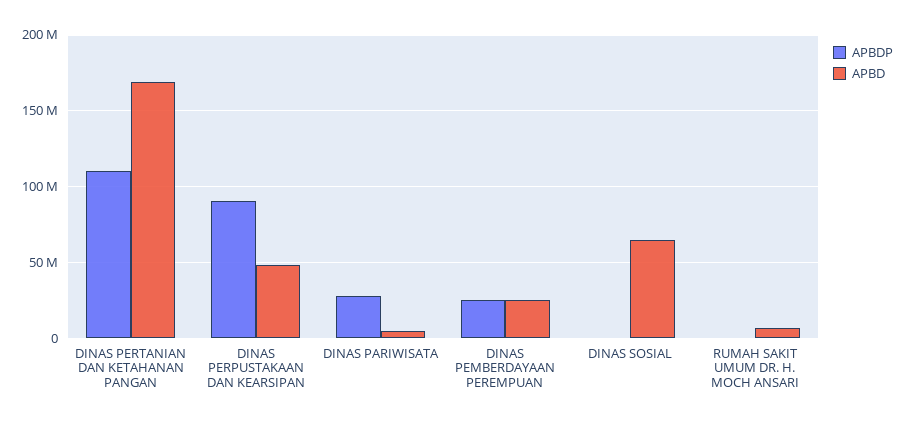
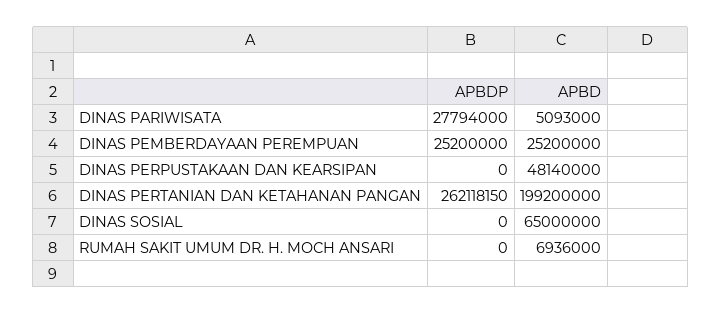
APBDP, DINAS PERTANIAN DAN KETAHANAN PANGAN: 110000000 -> 262118150
APBD, DINAS PERTANIAN DAN KETAHANAN PANGAN: 170000000 -> 199200000
APBDP, DINAS PERPUSTAKAAN DAN KEARSIPAN: 90000000 -> 0

